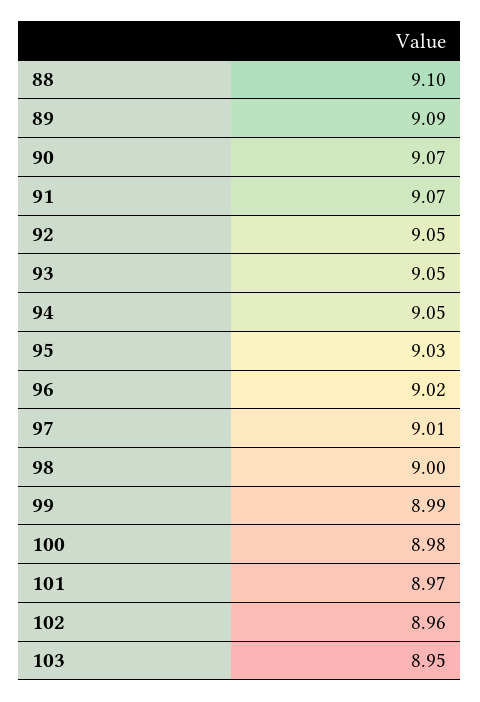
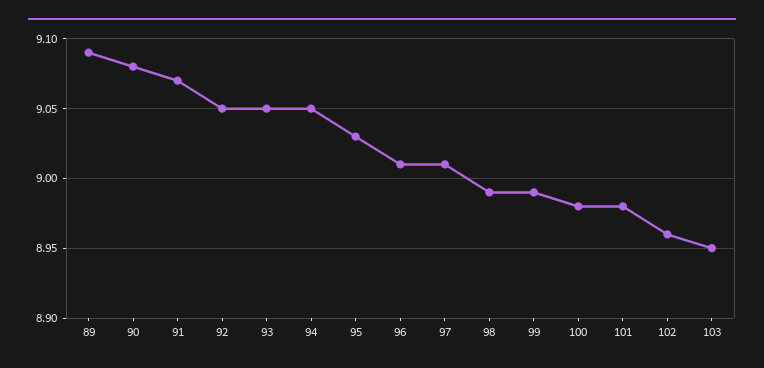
88: 9.1 -> none
90: 9.07 -> 9.08
96: 9.02 -> 9.01
98: 9 -> 8.99
101: 8.97 -> 8.98

